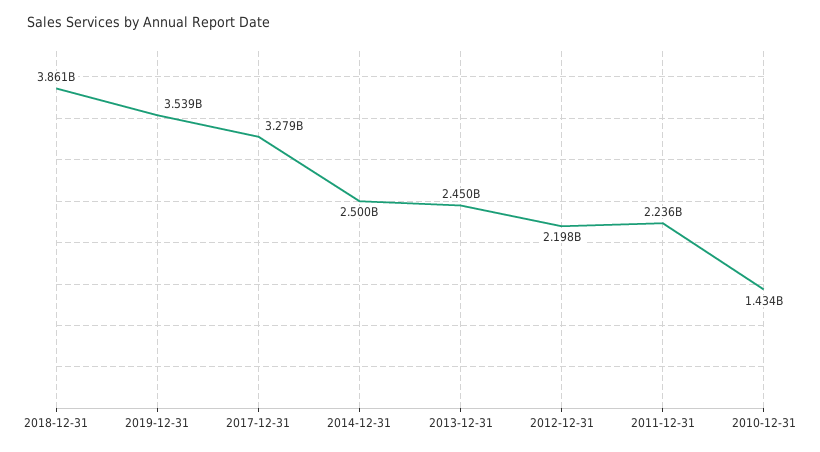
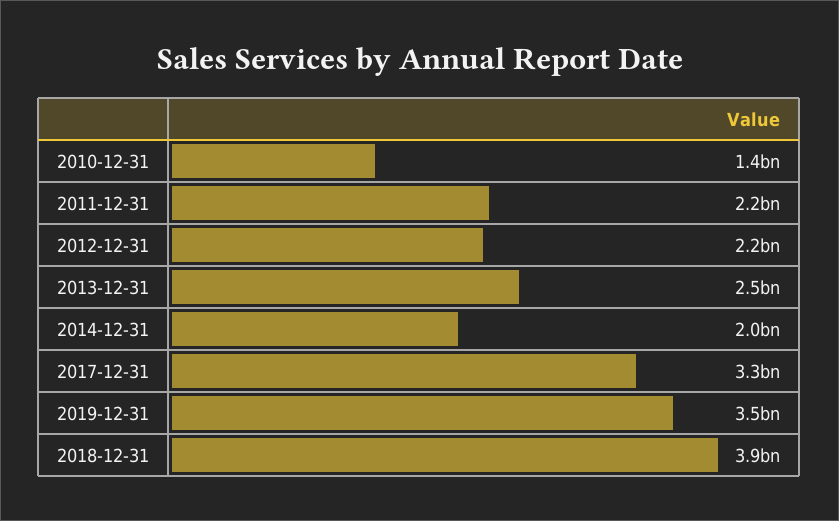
2014-12-31: 2500000000 -> 2000000000

